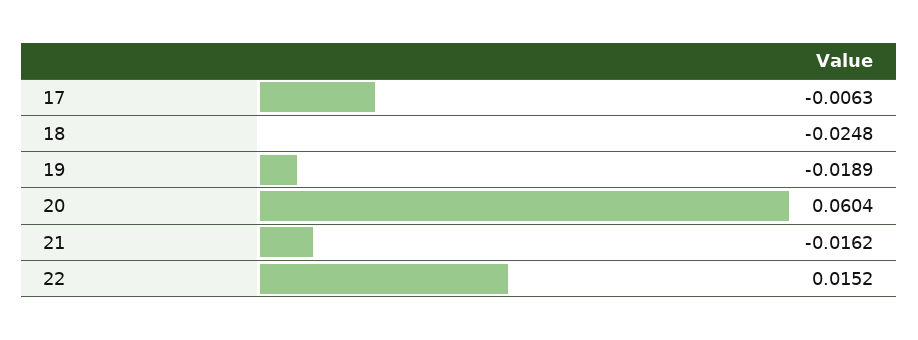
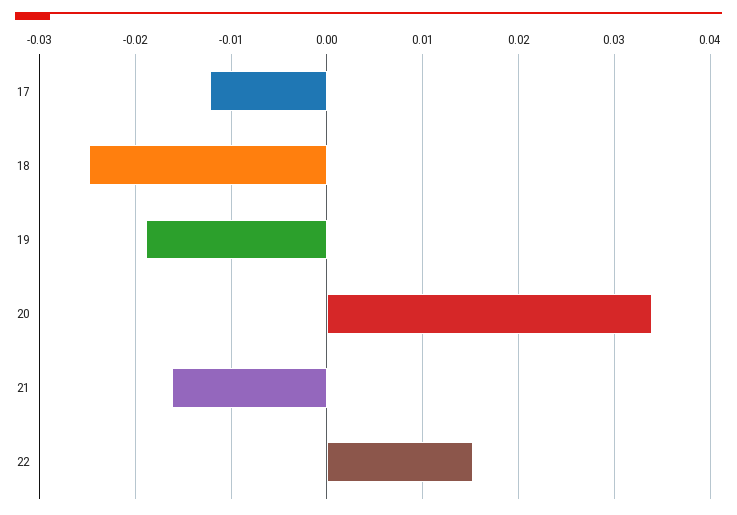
17: -0.0063 -> -0.012
20: 0.0604 -> 0.034

